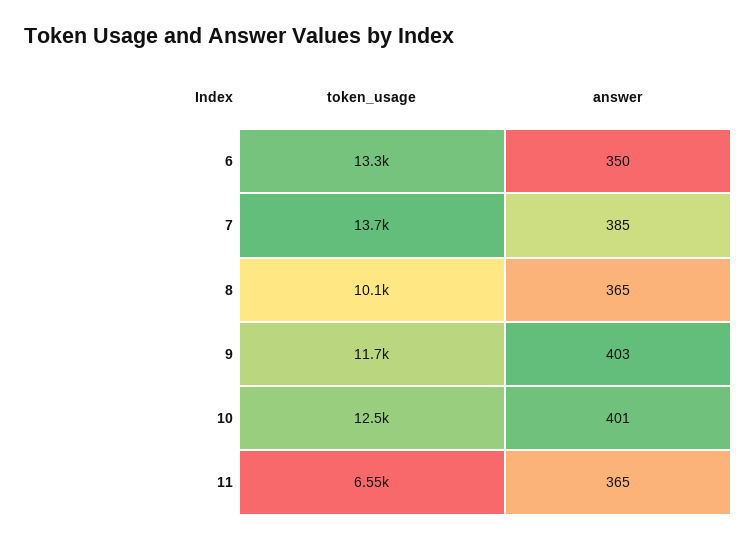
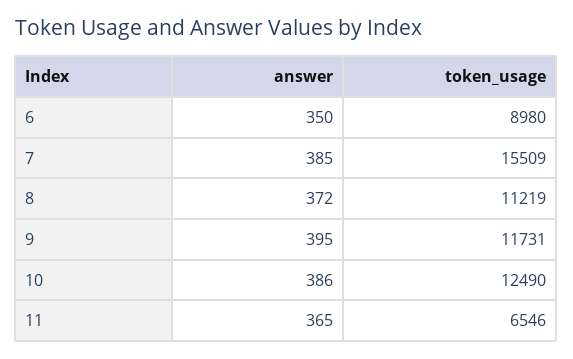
token_usage, 6: 13300 -> 8980
token_usage, 7: 13700 -> 15509
token_usage, 8: 10100 -> 11219
answer, 8: 365 -> 372
answer, 9: 403 -> 395
answer, 10: 401 -> 386

